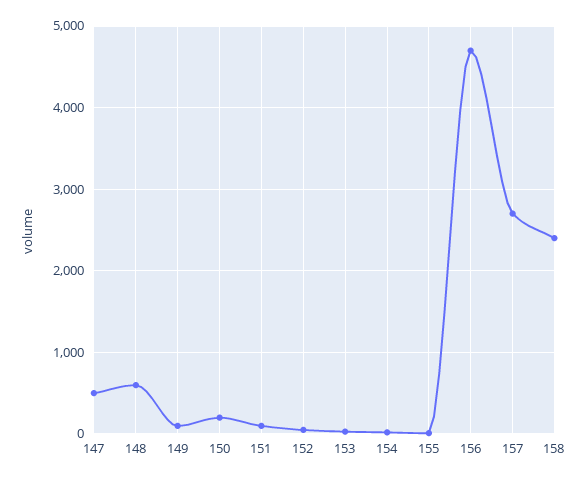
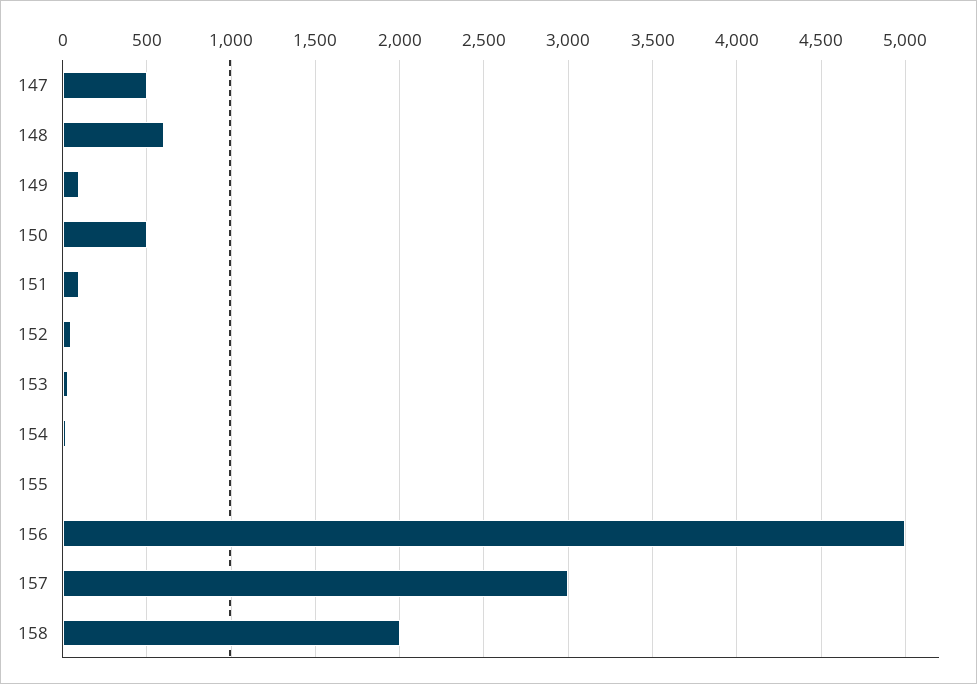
150: 200 -> 500
156: 4700 -> 5000
157: 2700 -> 3000
158: 2400 -> 2000

